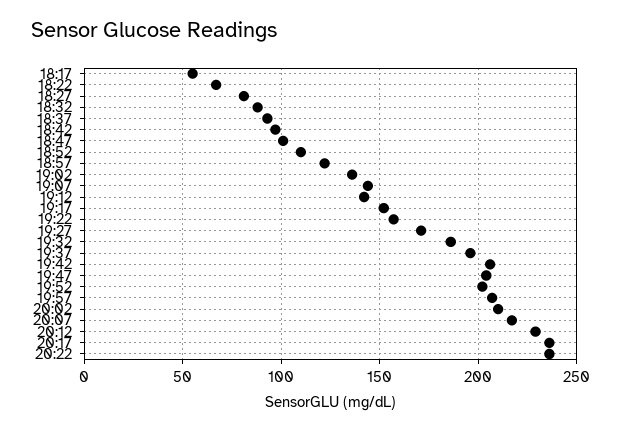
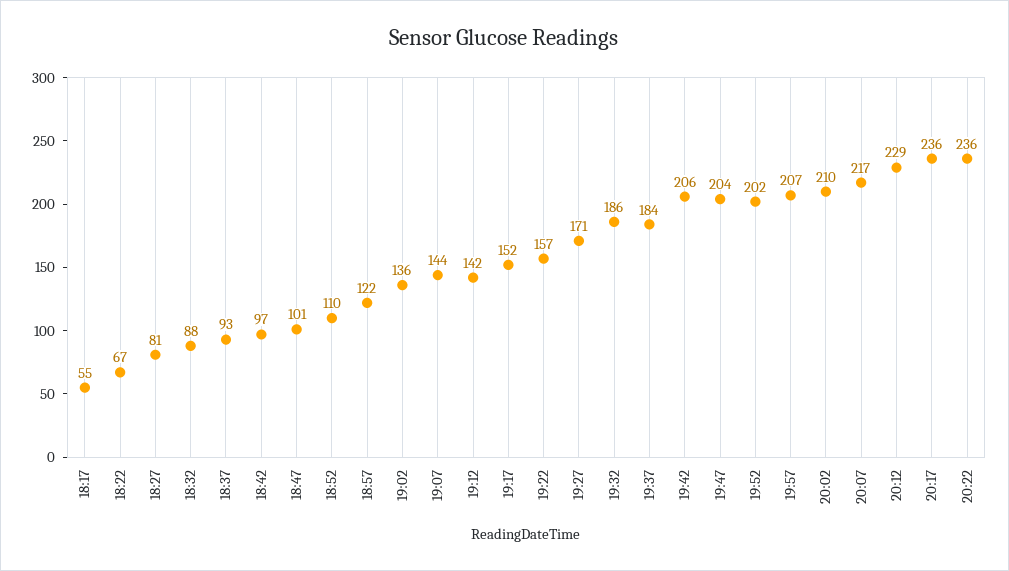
19:37: 195 -> 184

